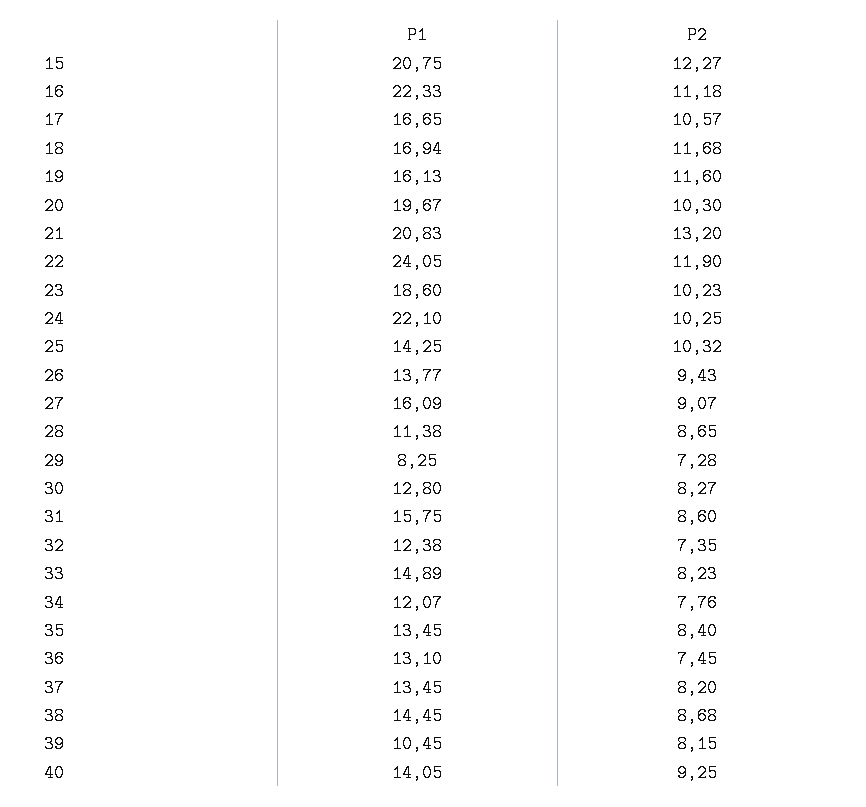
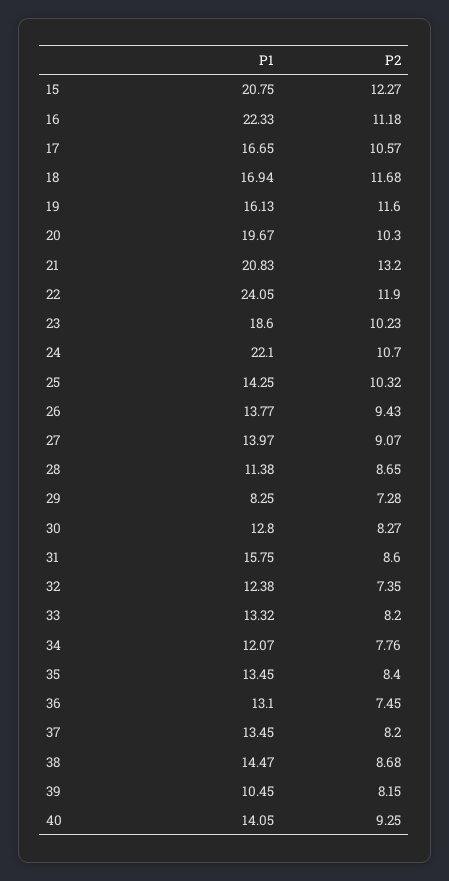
P2, 24: 10.25 -> 10.7
P1, 27: 16.09 -> 13.97
P1, 33: 14.89 -> 13.32
P2, 33: 8.23 -> 8.2
P1, 38: 14.45 -> 14.47

